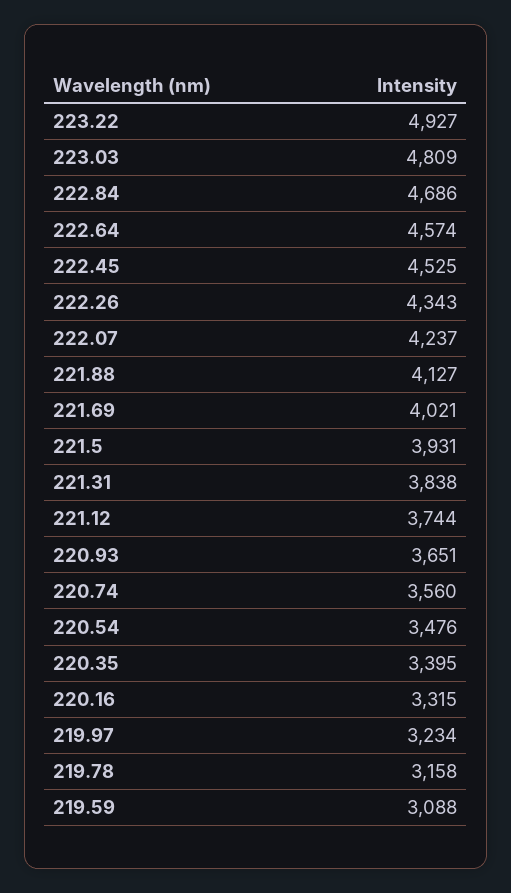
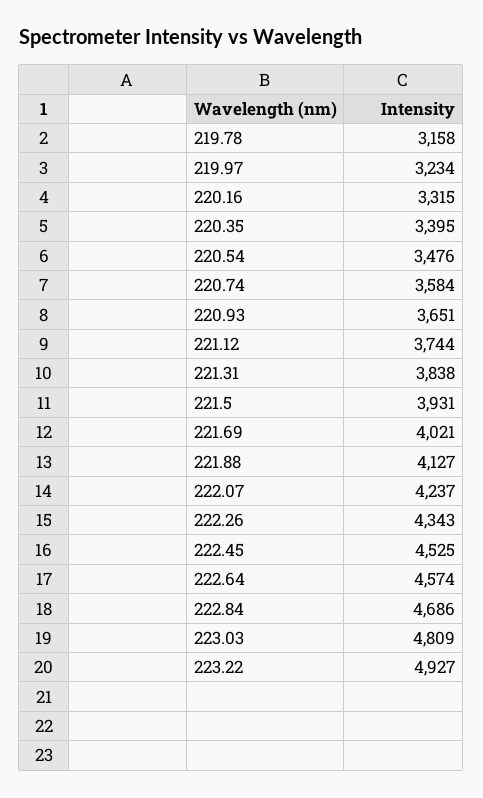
220.74: 3560 -> 3584
219.59: 3088 -> none

